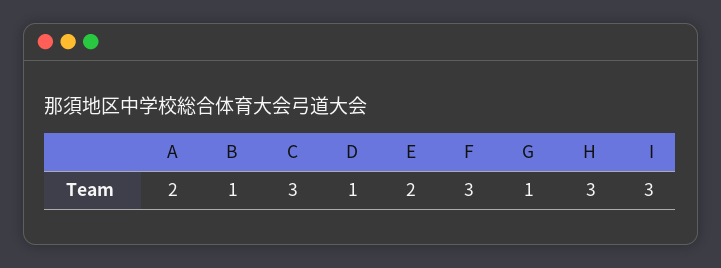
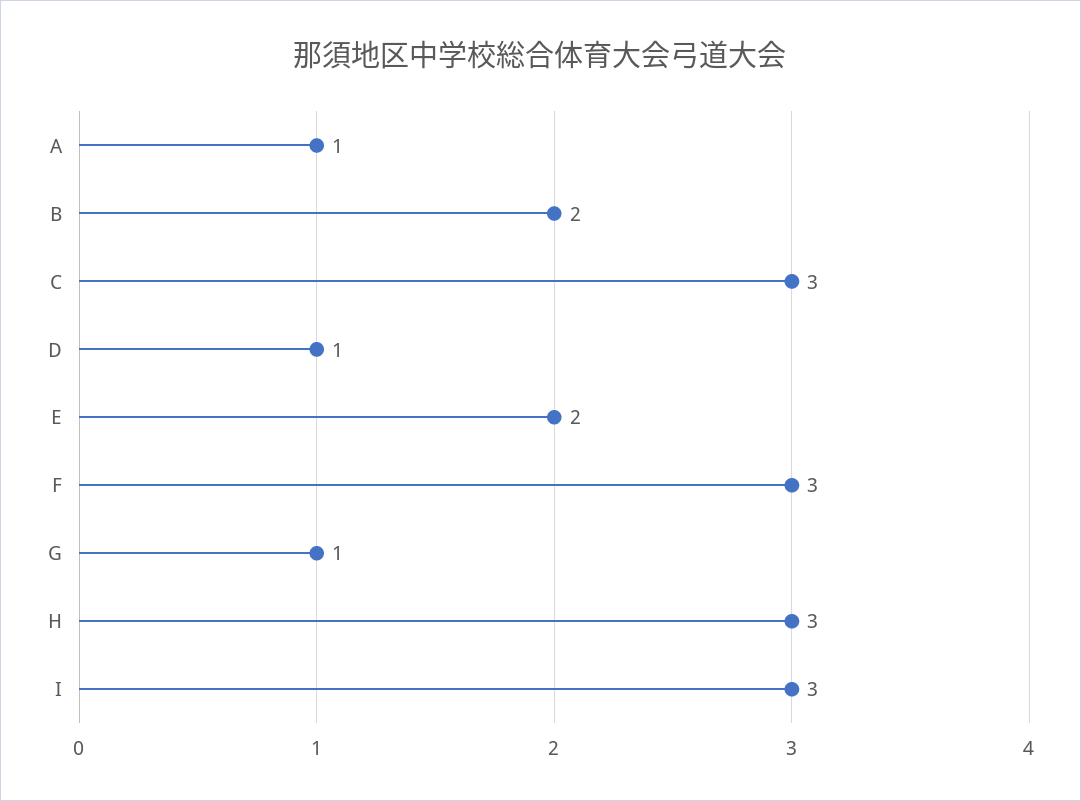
A: 2 -> 1
B: 1 -> 2

